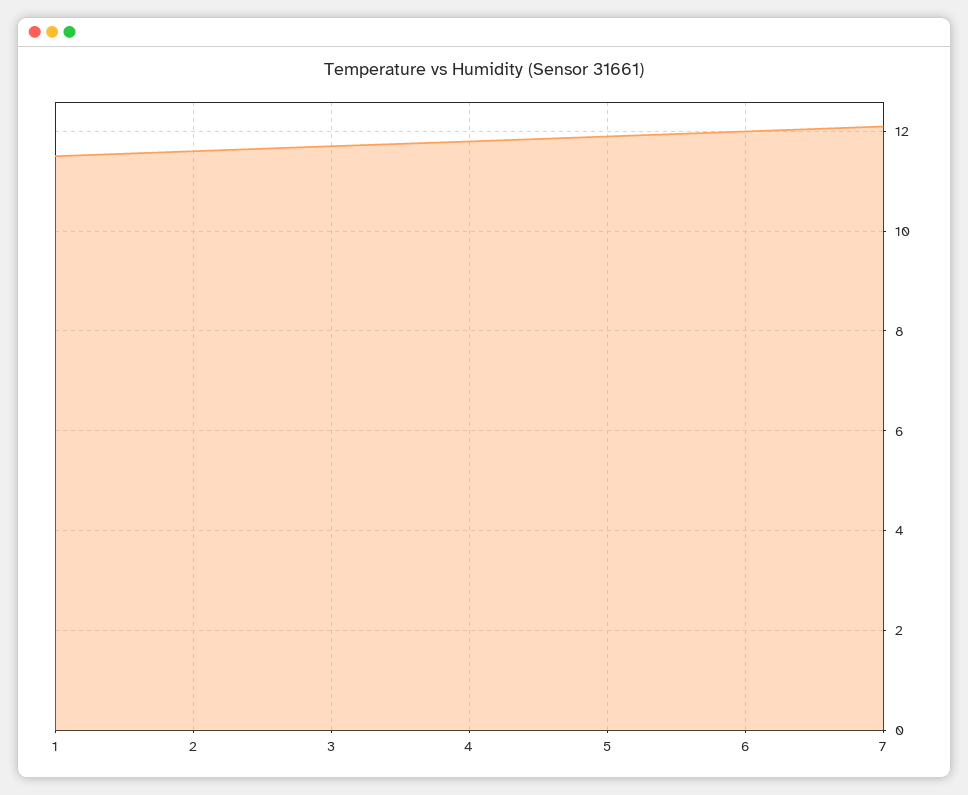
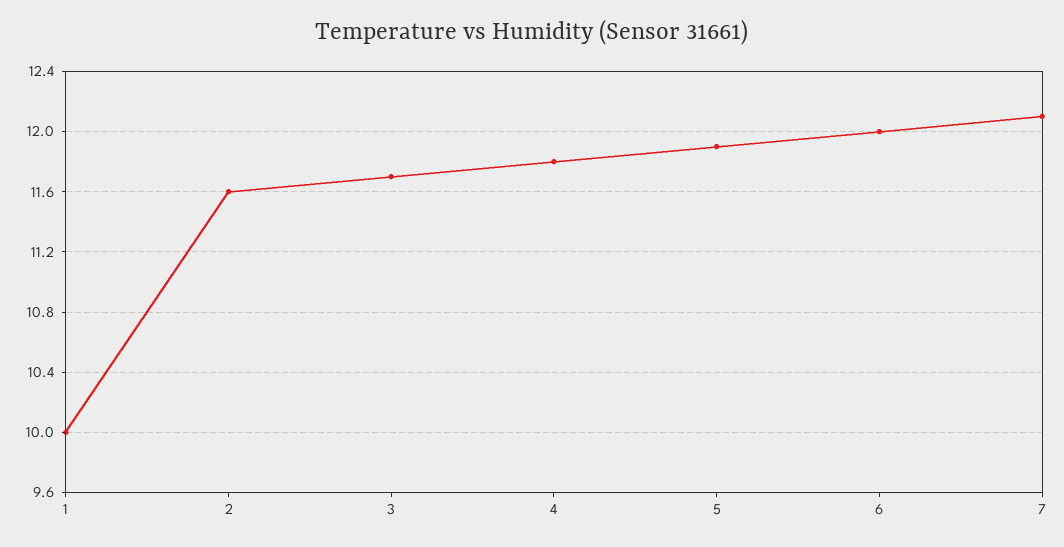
1: 11.5 -> 10

